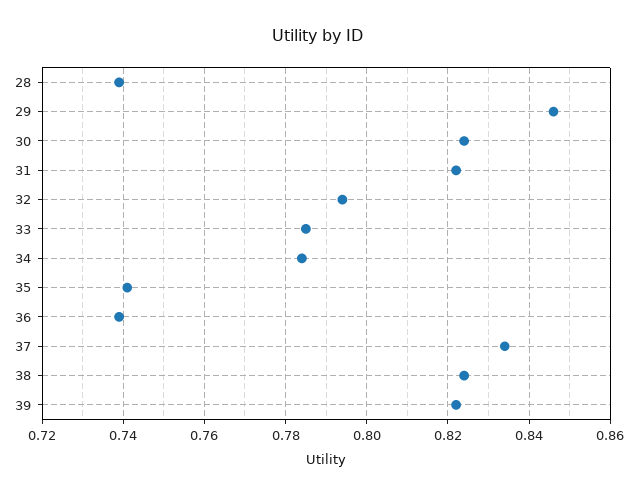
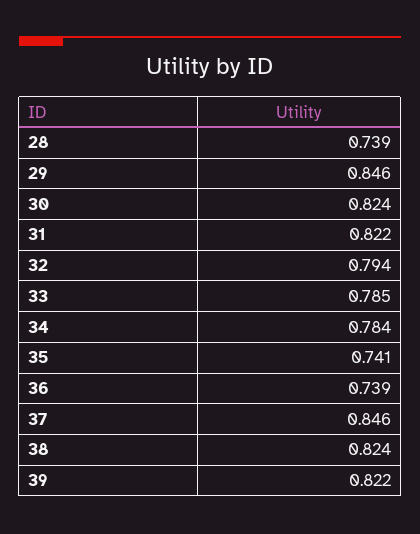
37: 0.835 -> 0.846

